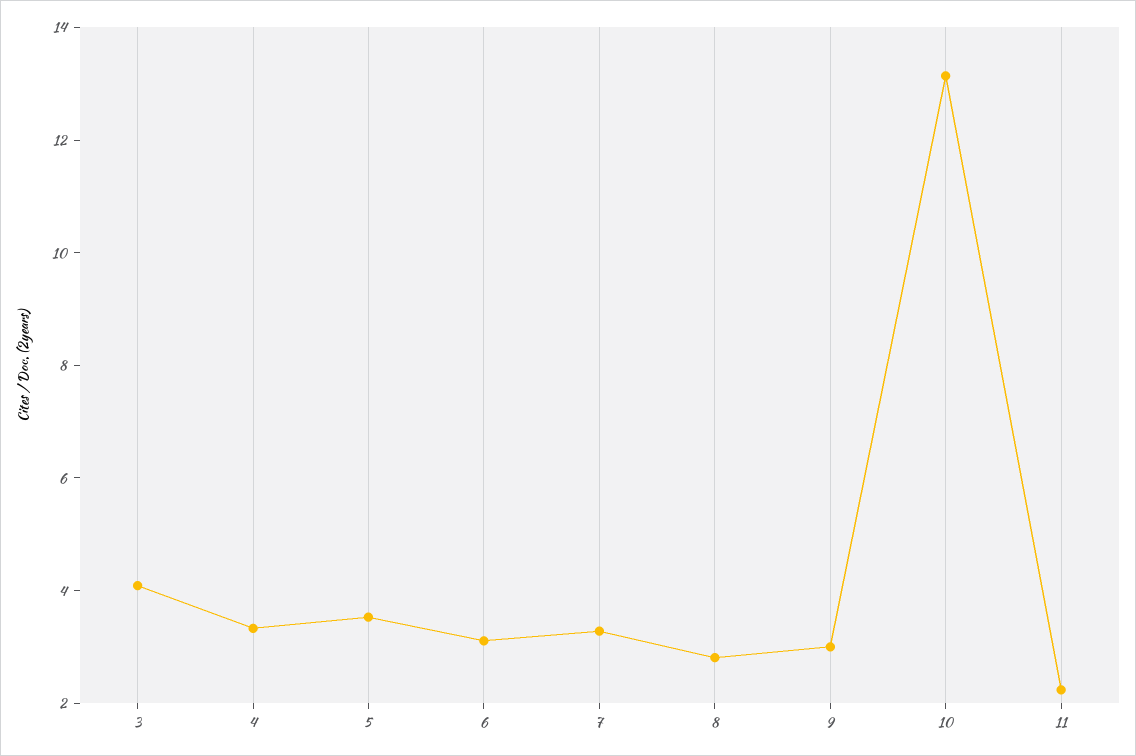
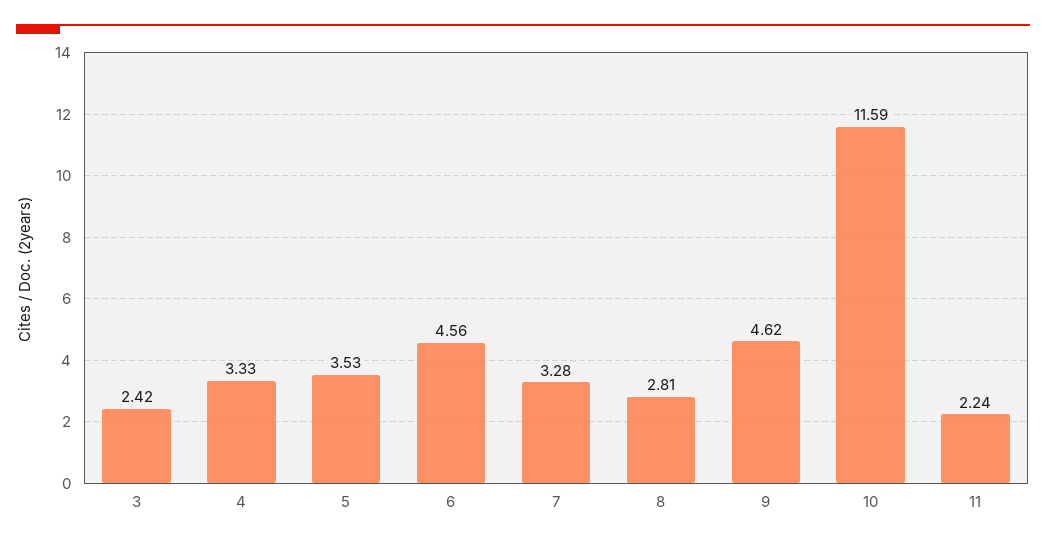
3: 4 -> 2.42
6: 3 -> 4.56
9: 3 -> 4.62
10: 13 -> 11.59

